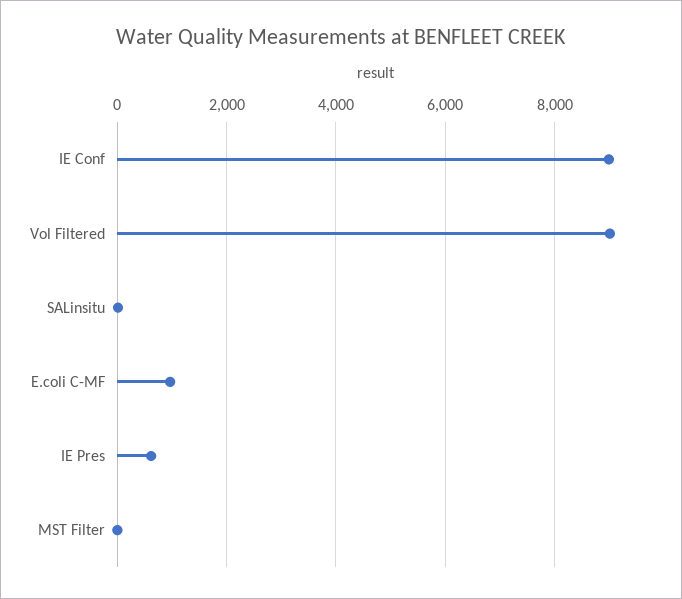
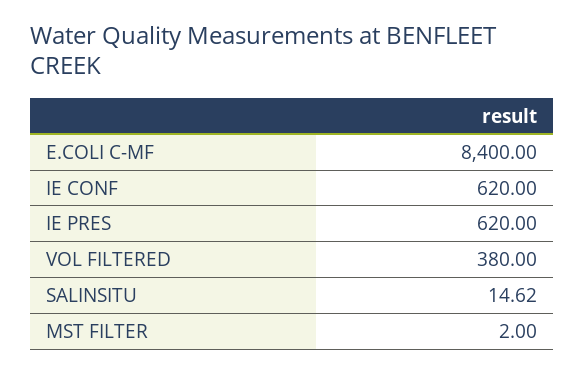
IE Conf: 9000 -> 620
Vol Filtered: 9000 -> 380
E.coli C-MF: 1000 -> 8400

